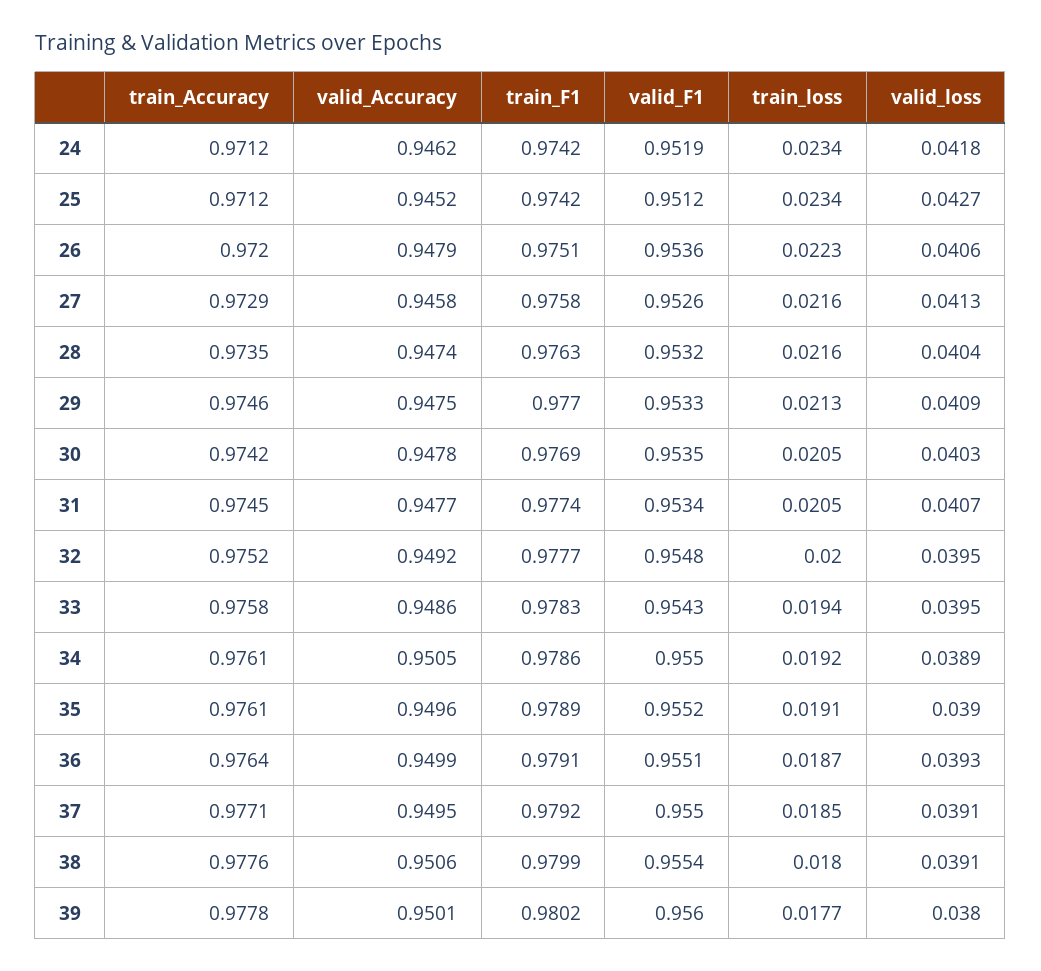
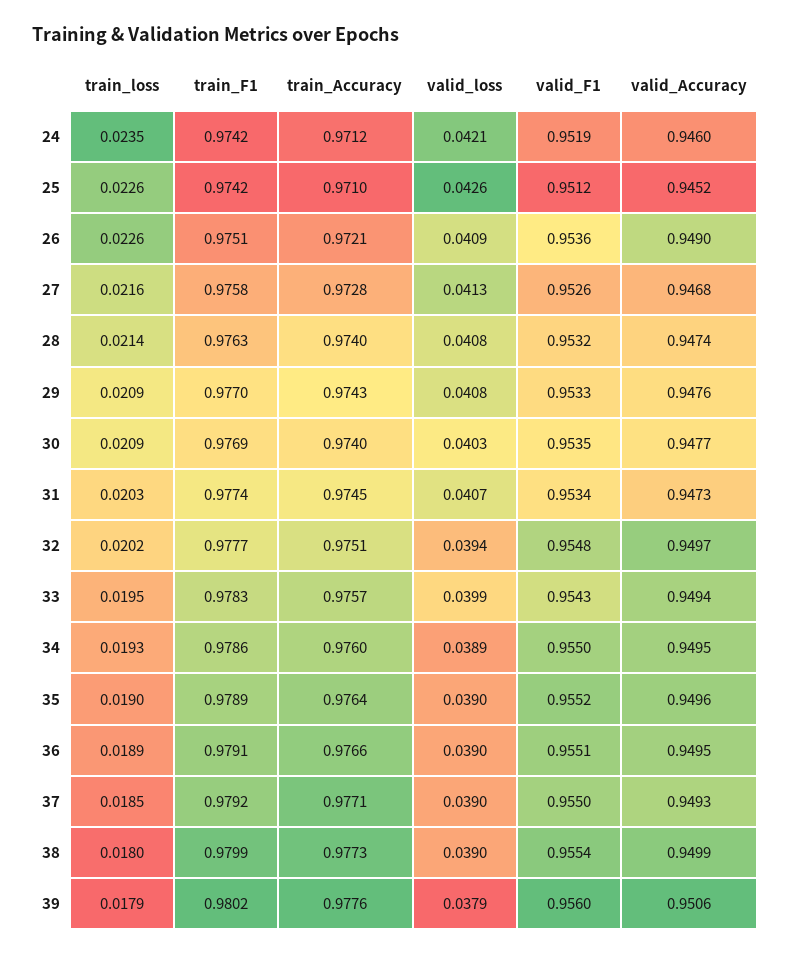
valid_Accuracy, 24: 0.9462 -> 0.946
train_loss, 24: 0.0234 -> 0.0235
valid_loss, 24: 0.0418 -> 0.0421
train_Accuracy, 25: 0.9712 -> 0.971
train_loss, 25: 0.0234 -> 0.0226
valid_loss, 25: 0.0427 -> 0.0426
train_Accuracy, 26: 0.972 -> 0.9721
valid_Accuracy, 26: 0.9479 -> 0.949
train_loss, 26: 0.0223 -> 0.0226
valid_loss, 26: 0.0406 -> 0.0409
train_Accuracy, 27: 0.9729 -> 0.9728
valid_Accuracy, 27: 0.9458 -> 0.9468
train_Accuracy, 28: 0.9735 -> 0.974
train_loss, 28: 0.0216 -> 0.0214
valid_loss, 28: 0.0404 -> 0.0408
train_Accuracy, 29: 0.9746 -> 0.9743
valid_Accuracy, 29: 0.9475 -> 0.9476
train_loss, 29: 0.0213 -> 0.0209
valid_loss, 29: 0.0409 -> 0.0408
train_Accuracy, 30: 0.9742 -> 0.974
valid_Accuracy, 30: 0.9478 -> 0.9477
train_loss, 30: 0.0205 -> 0.0209
valid_Accuracy, 31: 0.9477 -> 0.9473
train_loss, 31: 0.0205 -> 0.0203
train_Accuracy, 32: 0.9752 -> 0.9751
valid_Accuracy, 32: 0.9492 -> 0.9497
train_loss, 32: 0.02 -> 0.0202
valid_loss, 32: 0.0395 -> 0.0394
train_Accuracy, 33: 0.9758 -> 0.9757
valid_Accuracy, 33: 0.9486 -> 0.9494
train_loss, 33: 0.0194 -> 0.0195
valid_loss, 33: 0.0395 -> 0.0399
train_Accuracy, 34: 0.9761 -> 0.976
valid_Accuracy, 34: 0.9505 -> 0.9495
train_loss, 34: 0.0192 -> 0.0193
train_Accuracy, 35: 0.9761 -> 0.9764
train_loss, 35: 0.0191 -> 0.019
train_Accuracy, 36: 0.9764 -> 0.9766
valid_Accuracy, 36: 0.9499 -> 0.9495
train_loss, 36: 0.0187 -> 0.0189
valid_loss, 36: 0.0393 -> 0.039
valid_Accuracy, 37: 0.9495 -> 0.9493
valid_loss, 37: 0.0391 -> 0.039
train_Accuracy, 38: 0.9776 -> 0.9773
valid_Accuracy, 38: 0.9506 -> 0.9499
valid_loss, 38: 0.0391 -> 0.039
train_Accuracy, 39: 0.9778 -> 0.9776
valid_Accuracy, 39: 0.9501 -> 0.9506
train_loss, 39: 0.0177 -> 0.0179
valid_loss, 39: 0.038 -> 0.0379

